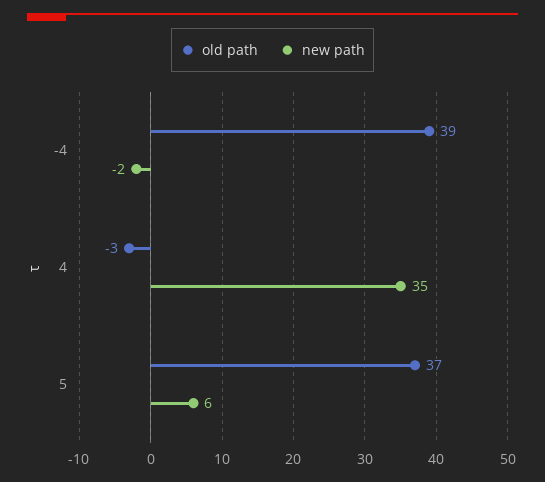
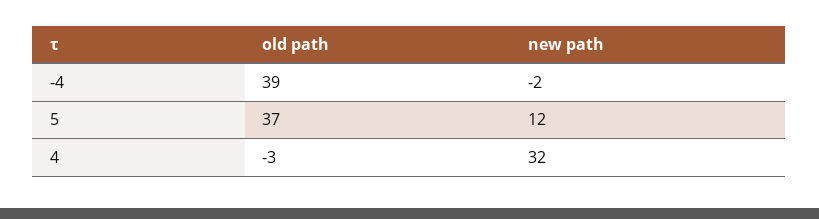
new path, 4: 35 -> 32
new path, 5: 6 -> 12

